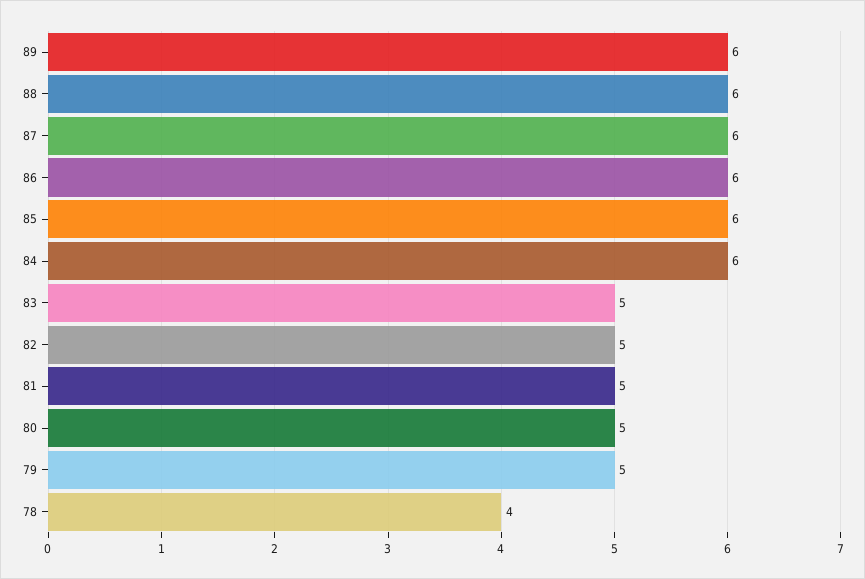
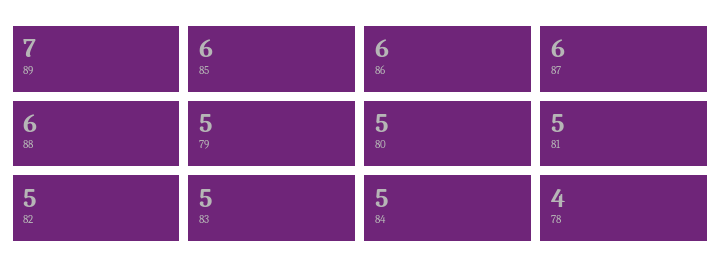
89: 6 -> 7
84: 6 -> 5

